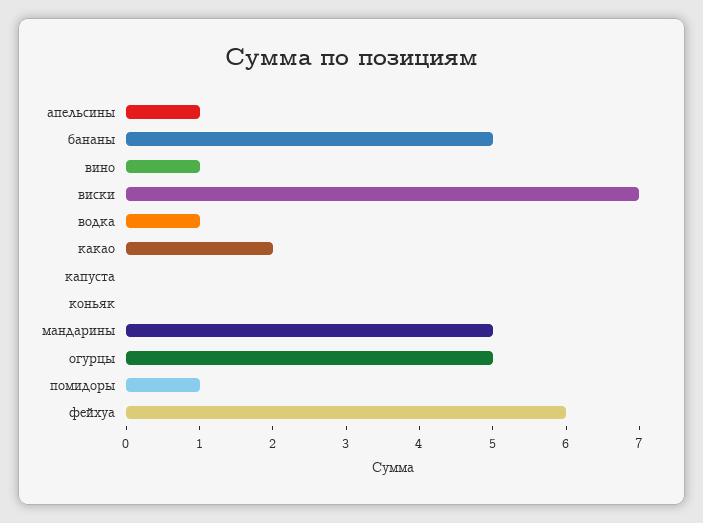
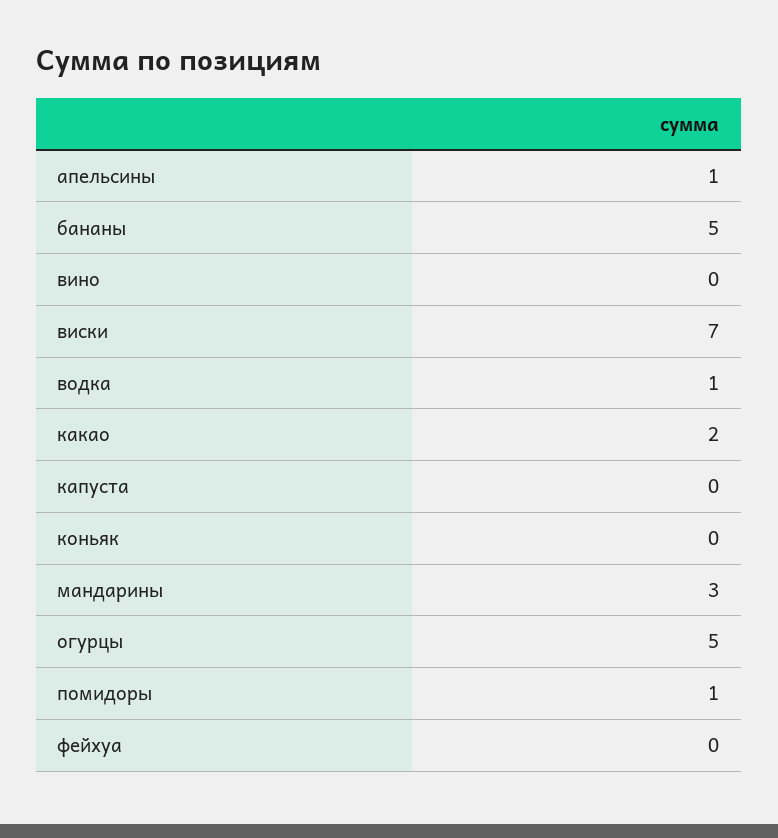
вино: 1 -> 0
мандарины: 5 -> 3
фейхуа: 6 -> 0

